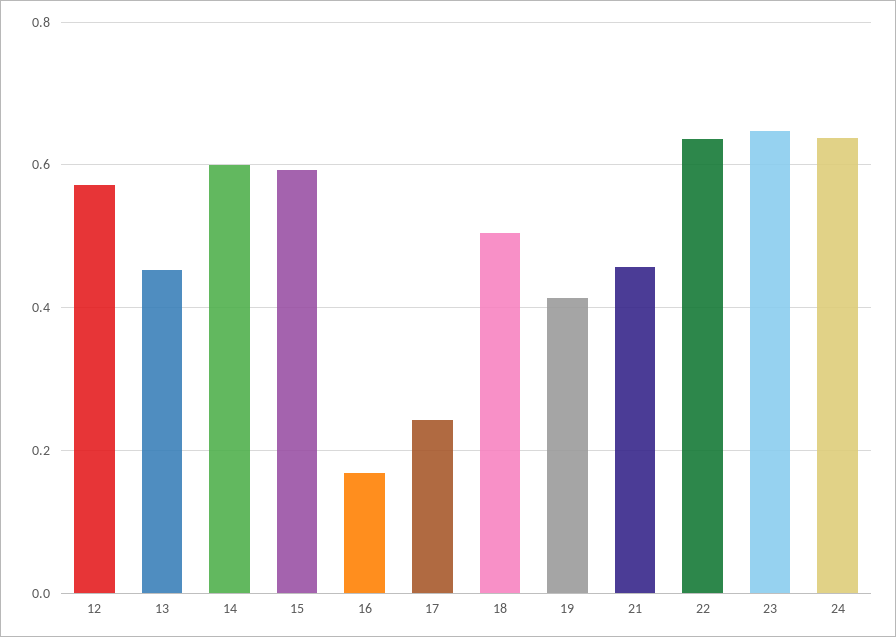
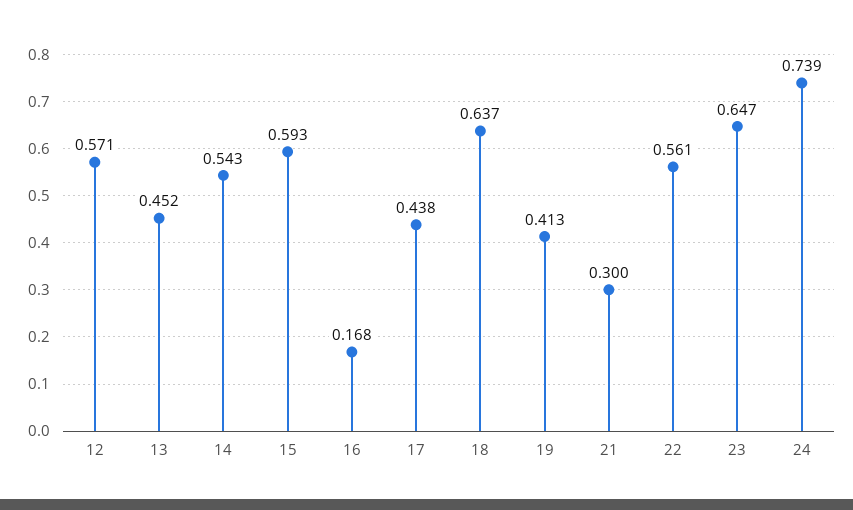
14: 0.6 -> 0.543
17: 0.24 -> 0.438
18: 0.5 -> 0.637
21: 0.46 -> 0.3
22: 0.64 -> 0.561
24: 0.64 -> 0.739

